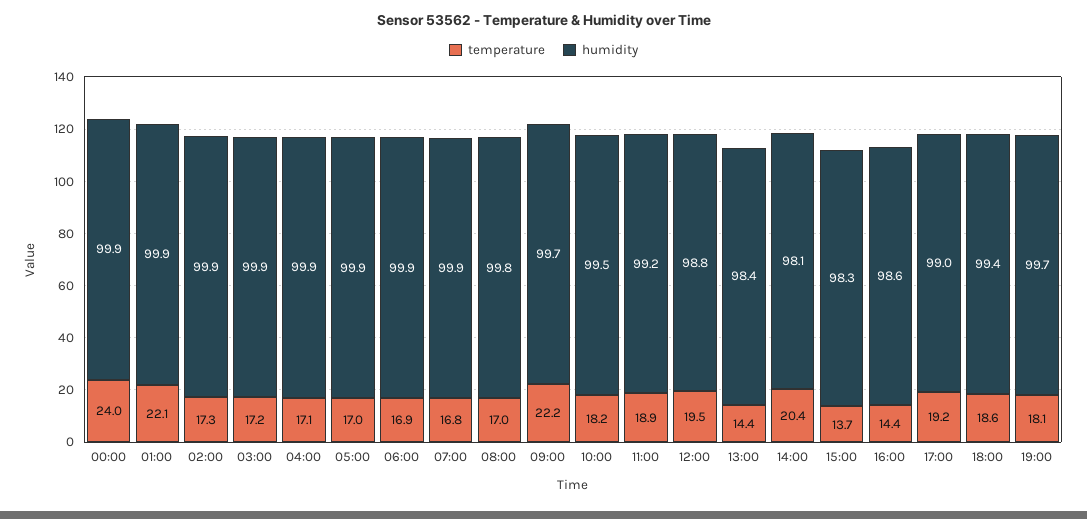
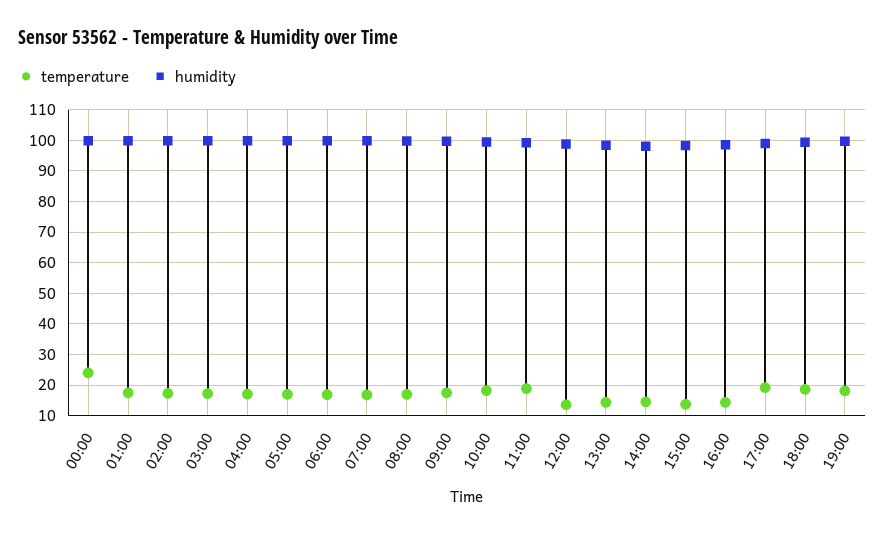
temperature, 01:00: 22.1 -> 18
temperature, 09:00: 22.2 -> 18
temperature, 12:00: 19.5 -> 14
temperature, 14:00: 20.4 -> 14

